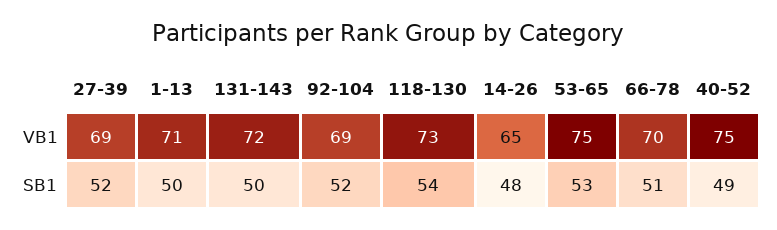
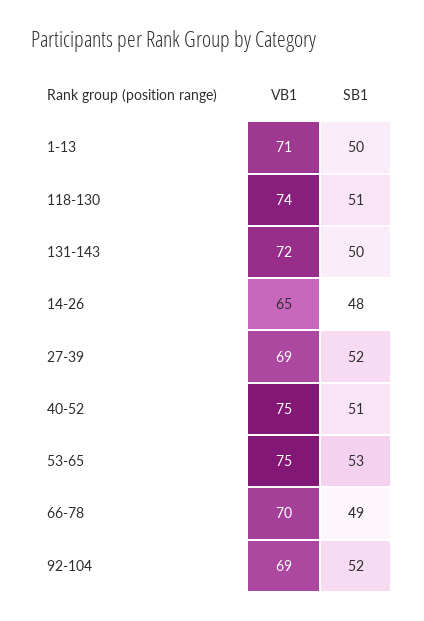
118-130, VB1: 73 -> 74
118-130, SB1: 54 -> 51
66-78, SB1: 51 -> 49
40-52, SB1: 49 -> 51

